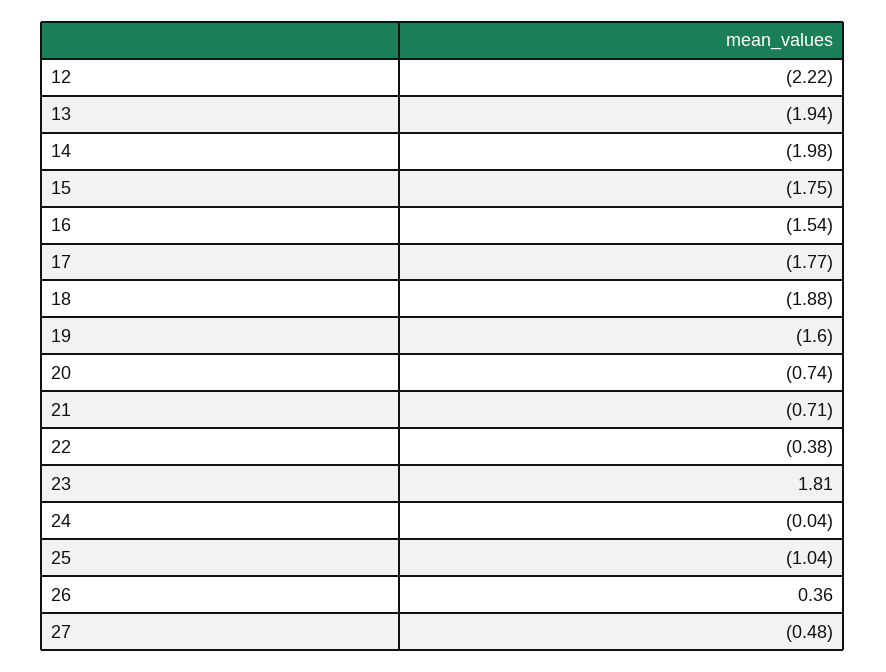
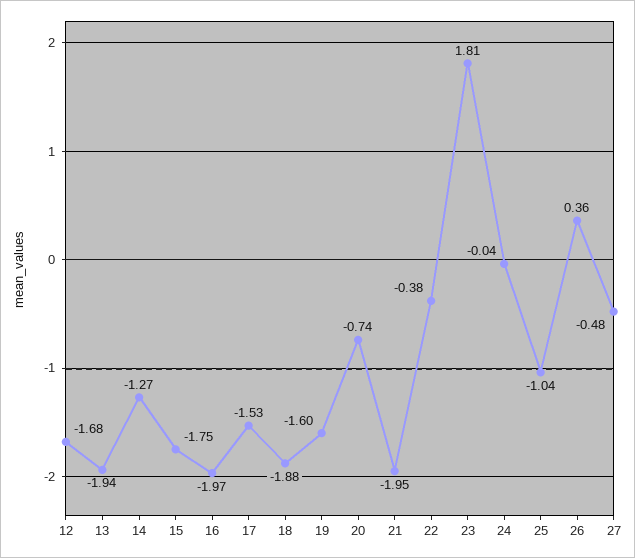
12: -2.22 -> -1.68
14: -1.98 -> -1.27
16: -1.54 -> -1.97
17: -1.77 -> -1.53
21: -0.71 -> -1.95

